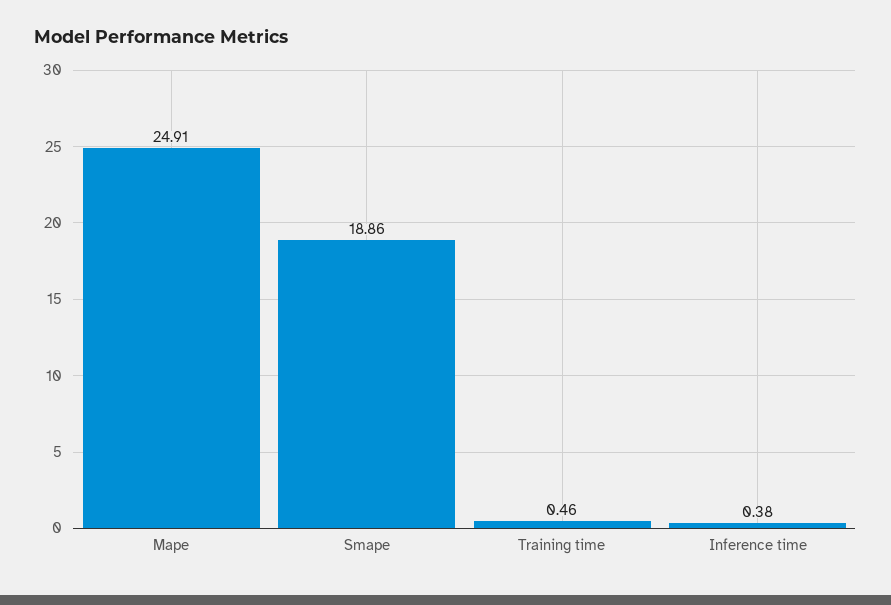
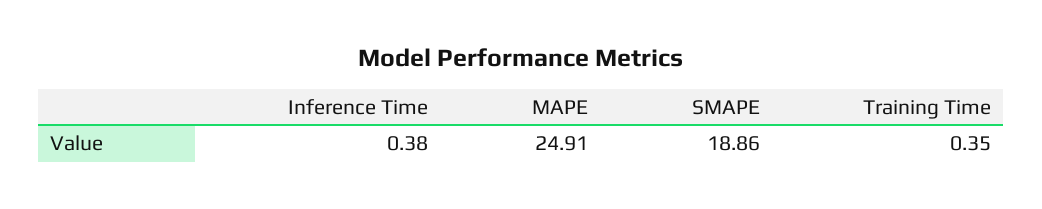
Training time: 0.46 -> 0.35

